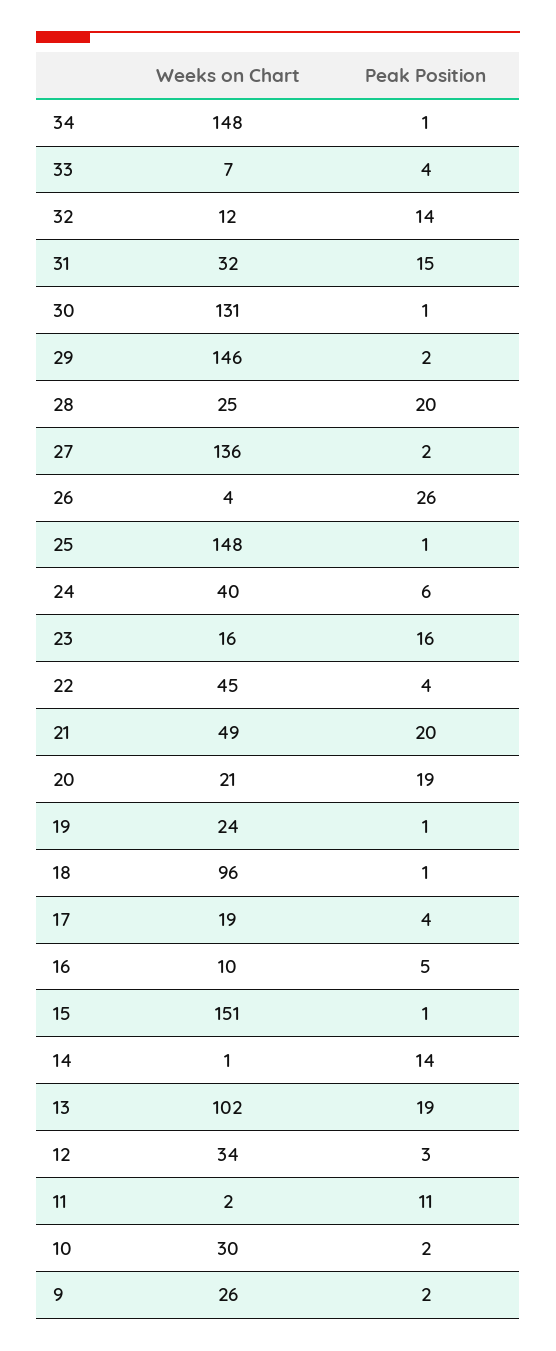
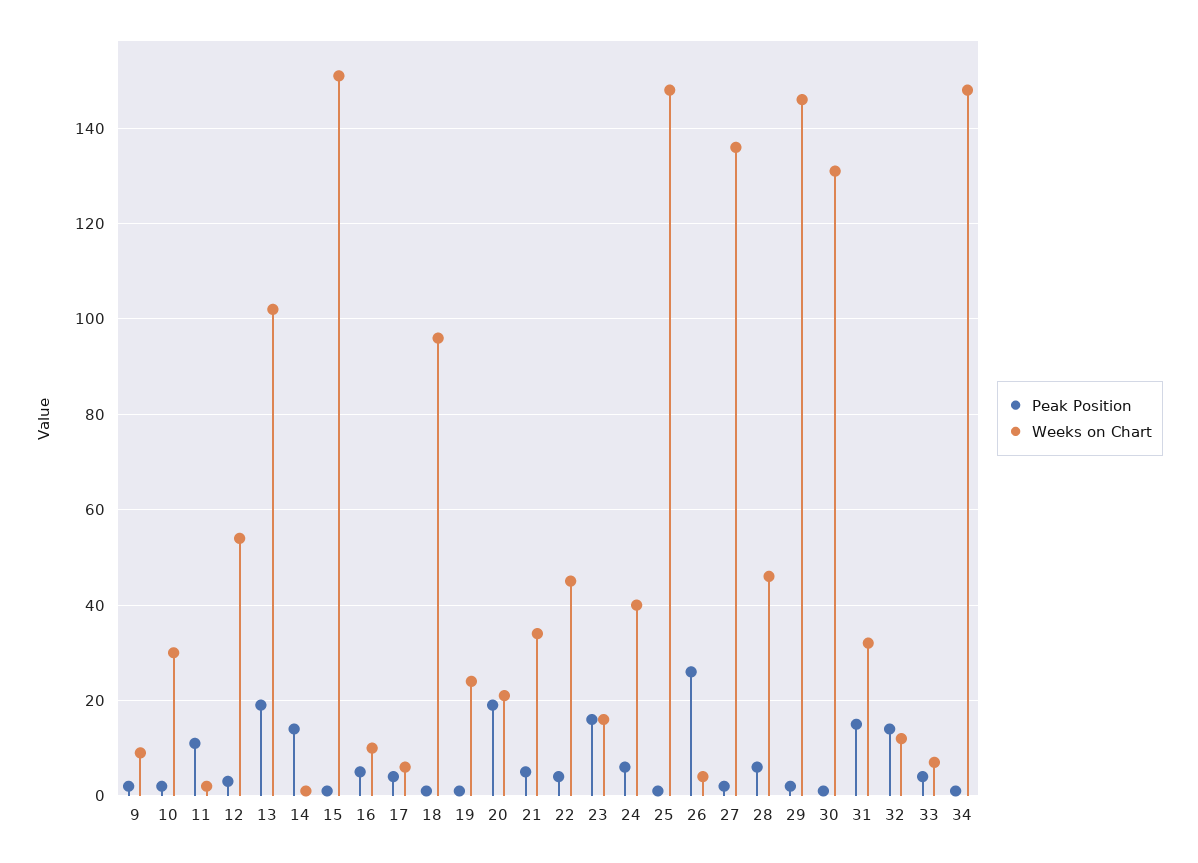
Weeks on Chart, 28: 25 -> 45
Peak Position, 28: 20 -> 5
Weeks on Chart, 21: 49 -> 35
Peak Position, 21: 20 -> 5
Weeks on Chart, 17: 19 -> 5
Weeks on Chart, 12: 34 -> 55
Weeks on Chart, 9: 26 -> 10

